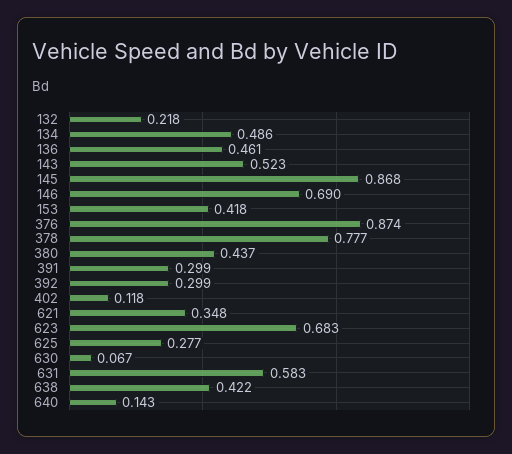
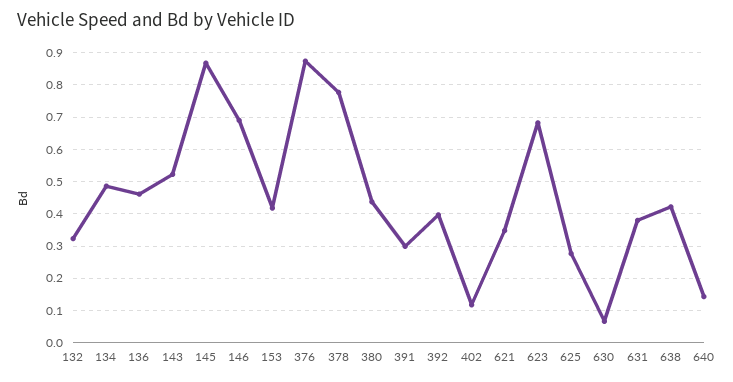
132: 0.218 -> 0.32
392: 0.299 -> 0.4
631: 0.583 -> 0.38

